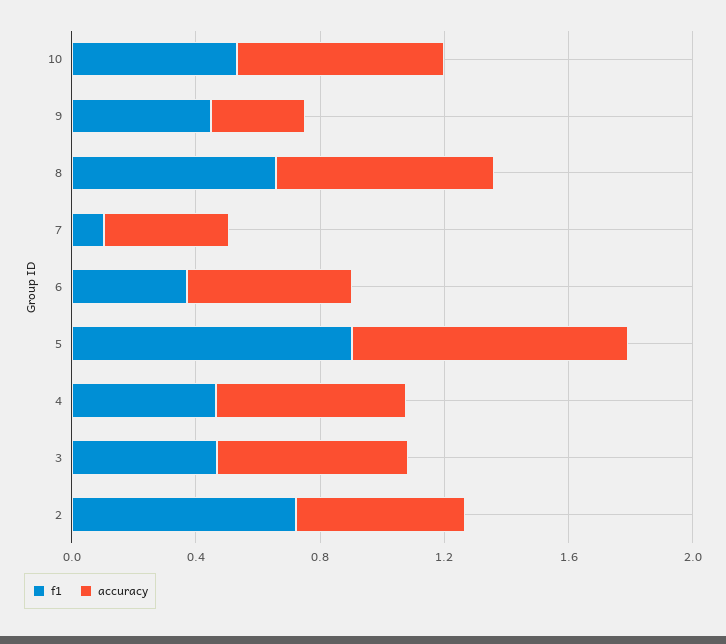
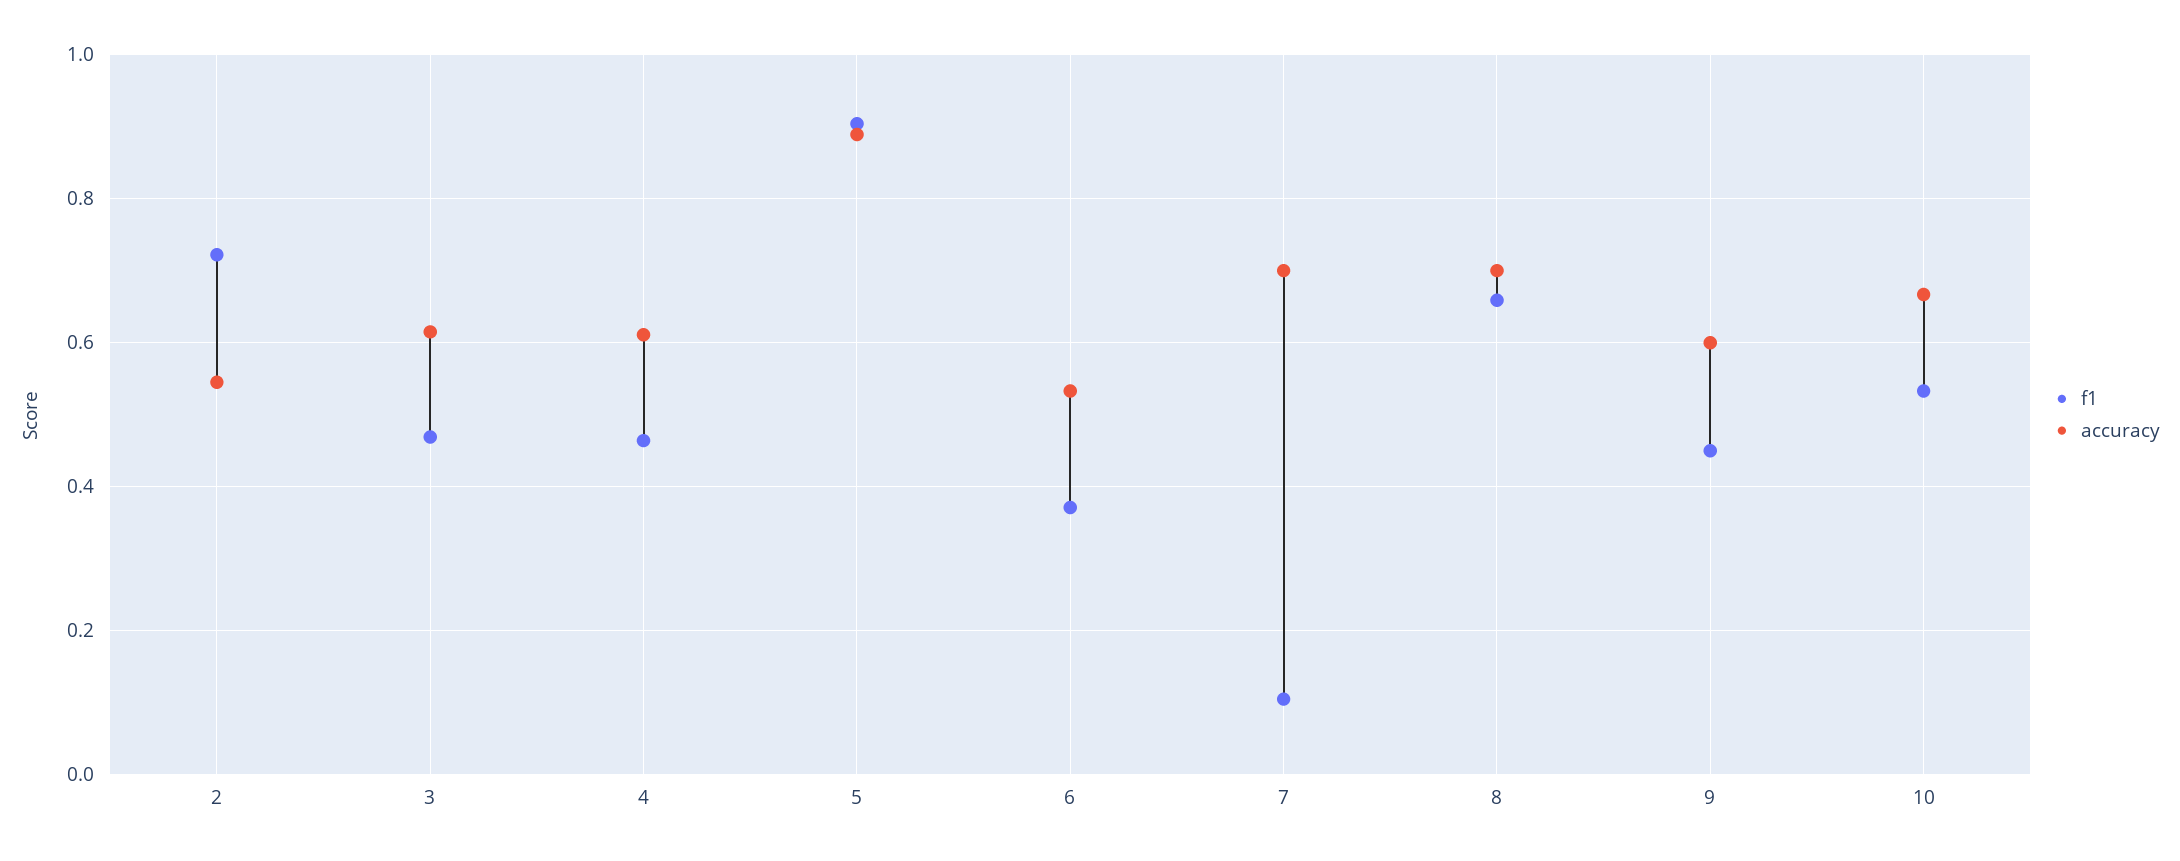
accuracy, 9: 0.3 -> 0.6
accuracy, 7: 0.4 -> 0.7

